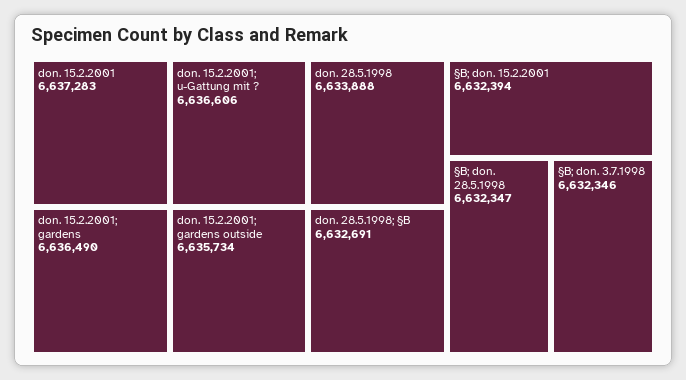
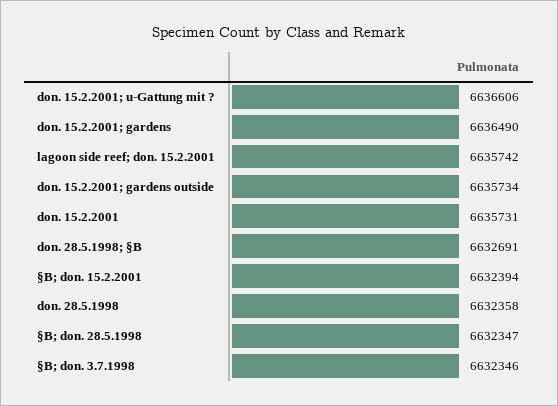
don. 15.2.2001: 6637283 -> 6635731
don. 28.5.1998: 6633888 -> 6632358
lagoon side reef; don. 15.2.2001: none -> 6635742

